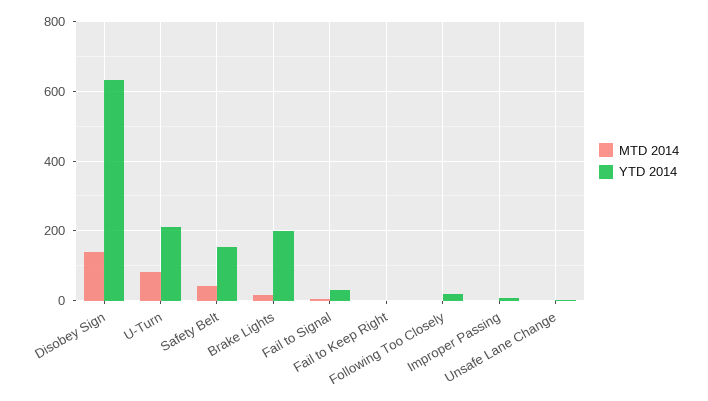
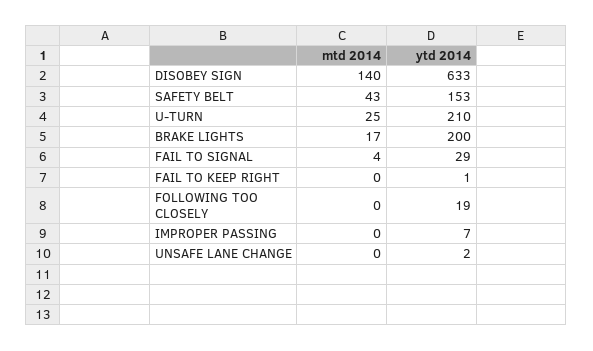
MTD 2014, U-Turn: 80 -> 25

